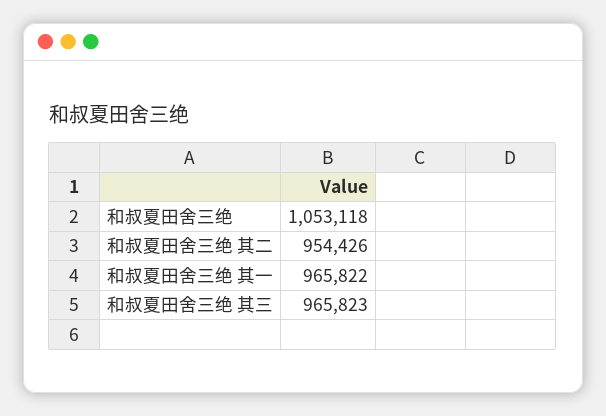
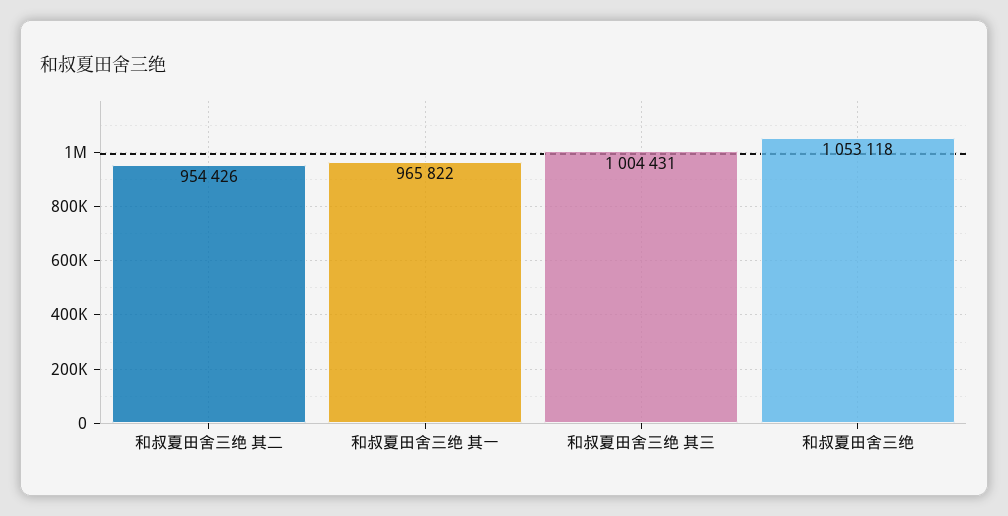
和叔夏田舍三绝 其三: 965823 -> 1004431

